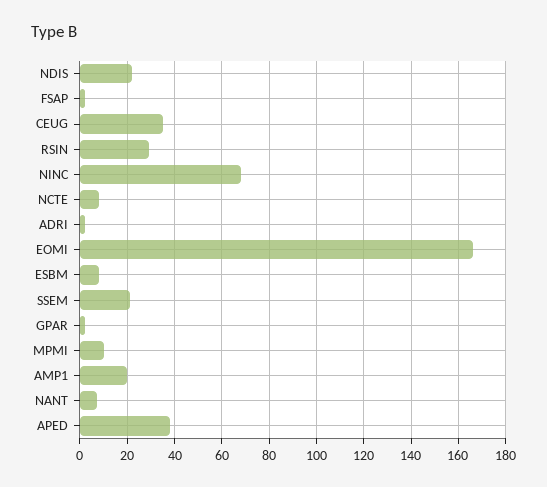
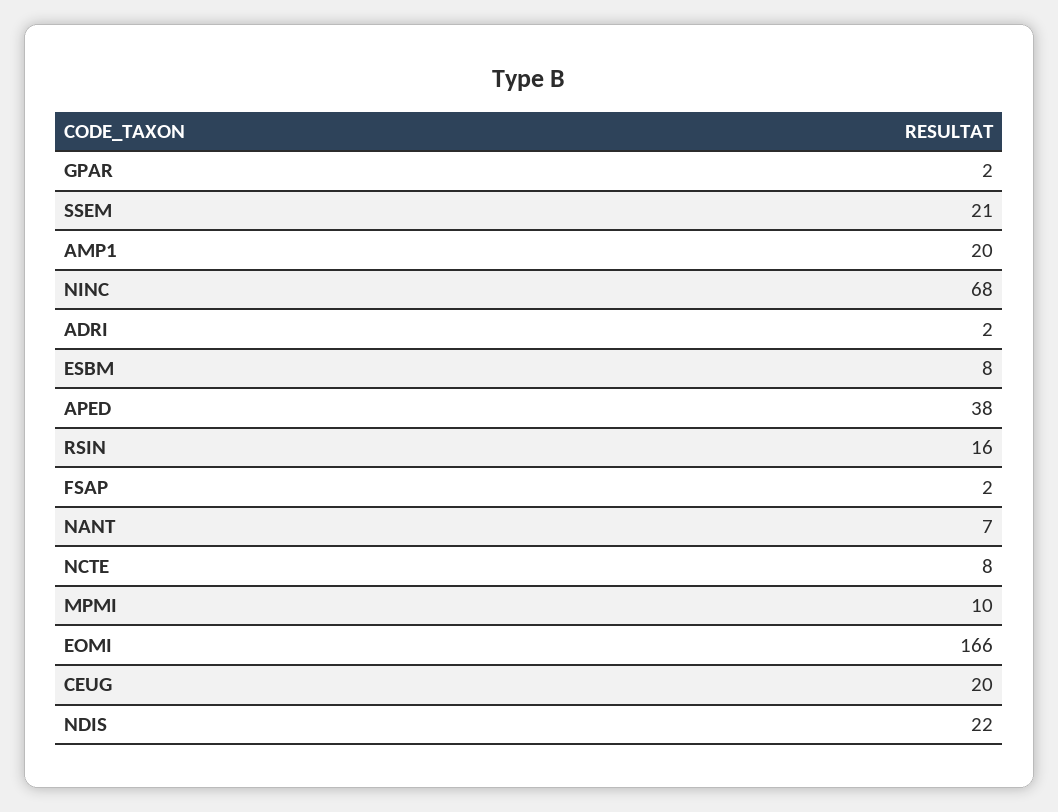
CEUG: 35 -> 20
RSIN: 30 -> 16

